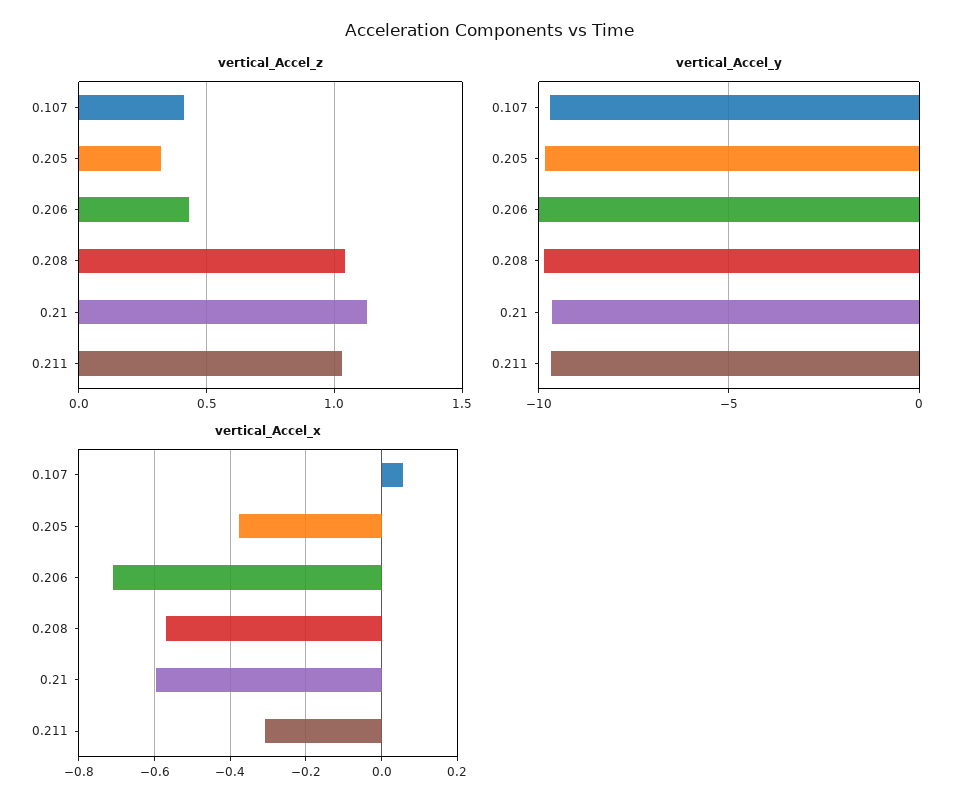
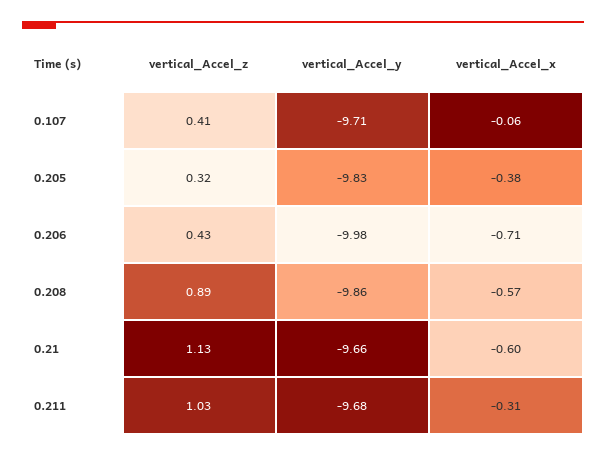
vertical_Accel_z, 0.208: 1.05 -> 0.89
vertical_Accel_x, 0.107: 0.06 -> -0.06

